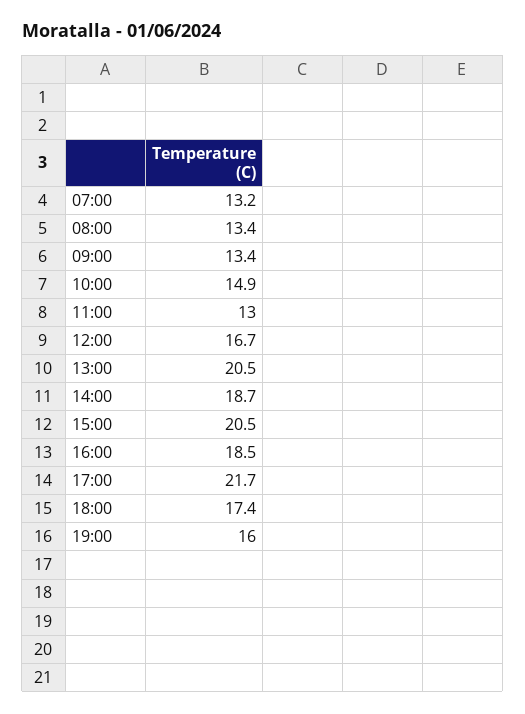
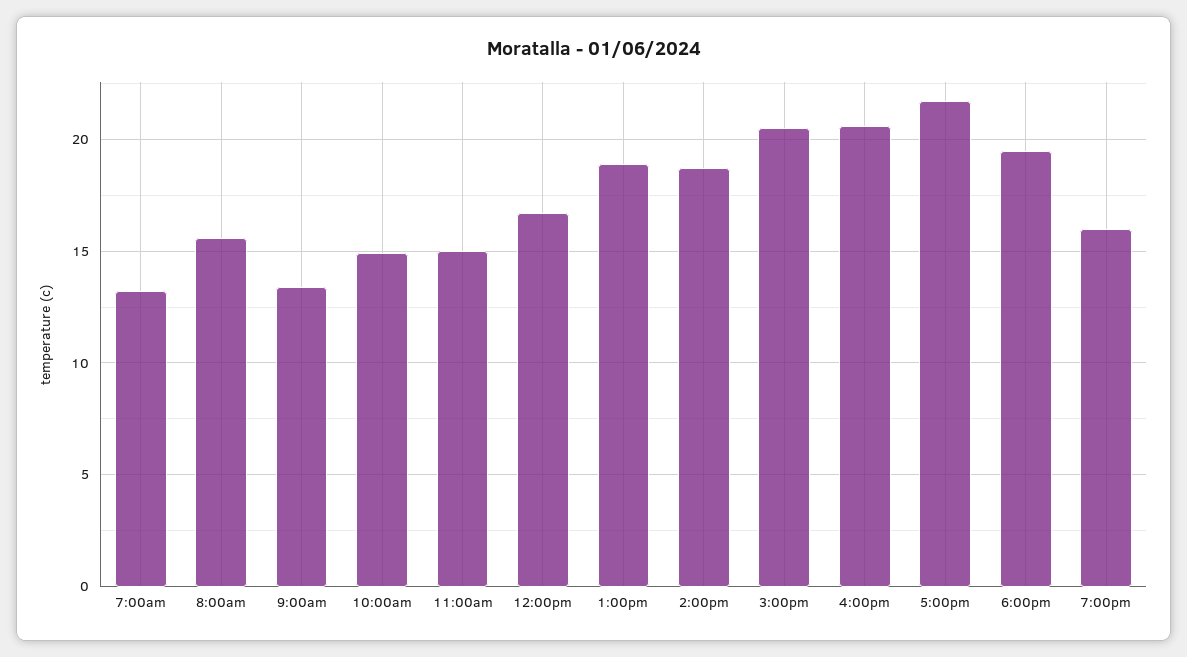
08:00: 13.4 -> 15.5
11:00: 13 -> 15
13:00: 20.5 -> 19
16:00: 18.5 -> 20.5
18:00: 17.4 -> 19.5

